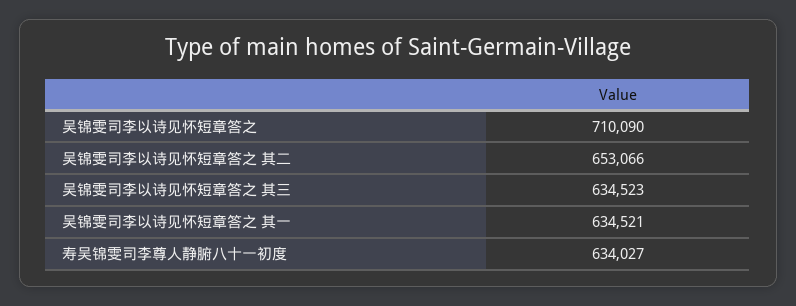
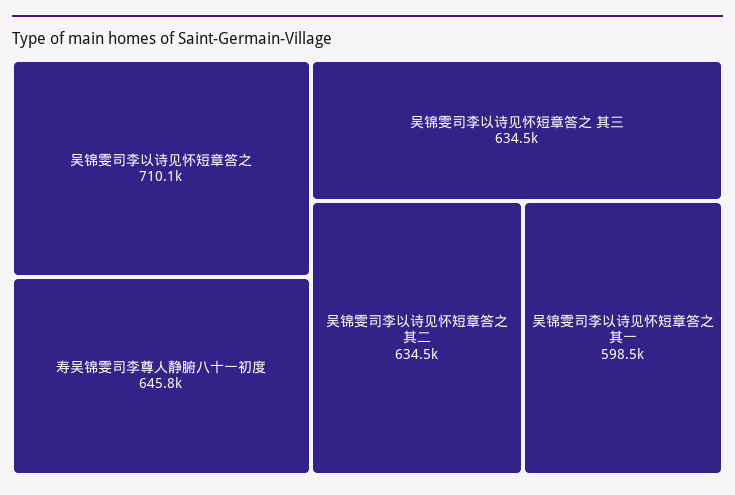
吴锦雯司李以诗见怀短章答之 其二: 653066 -> 634500
吴锦雯司李以诗见怀短章答之 其一: 634521 -> 598500
寿吴锦雯司李尊人静腑八十一初度: 634027 -> 645800

